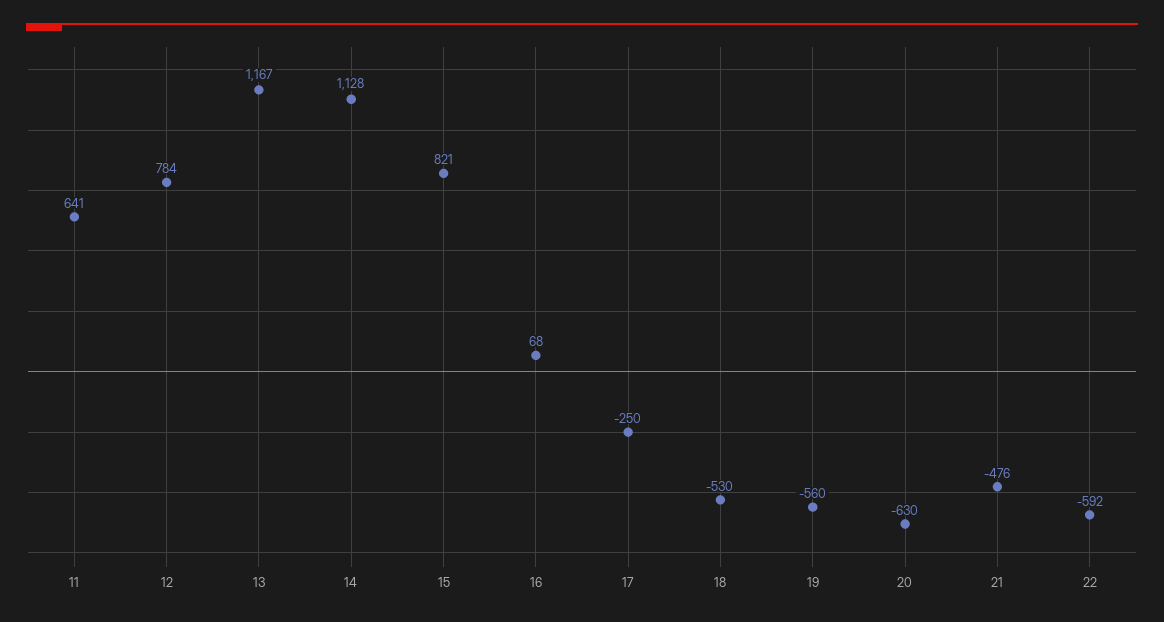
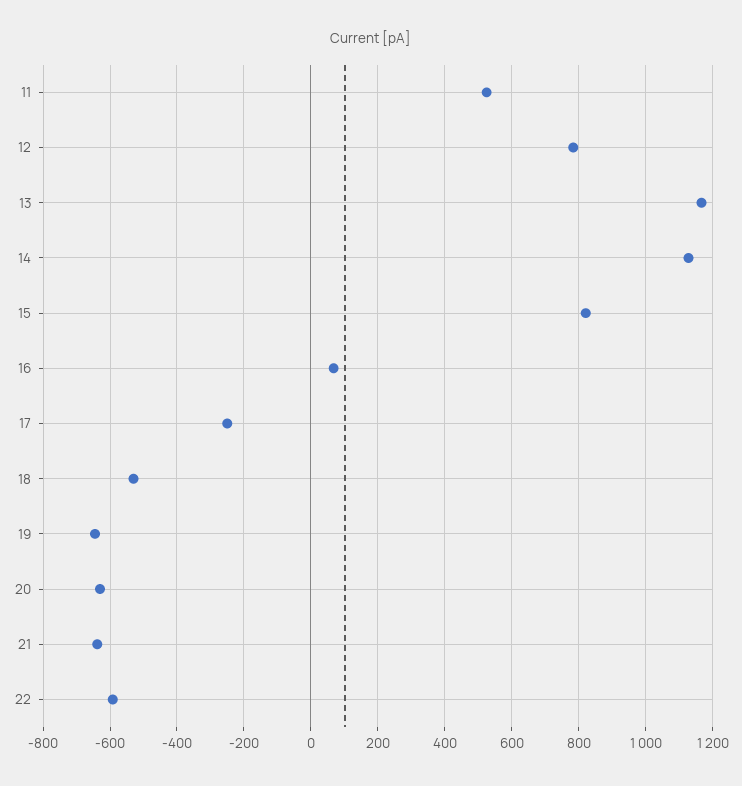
11: 641 -> 520
19: -560 -> -640
21: -476 -> -640

